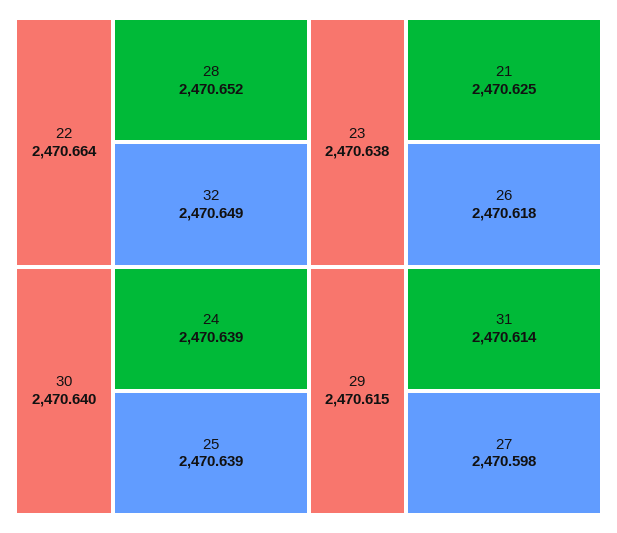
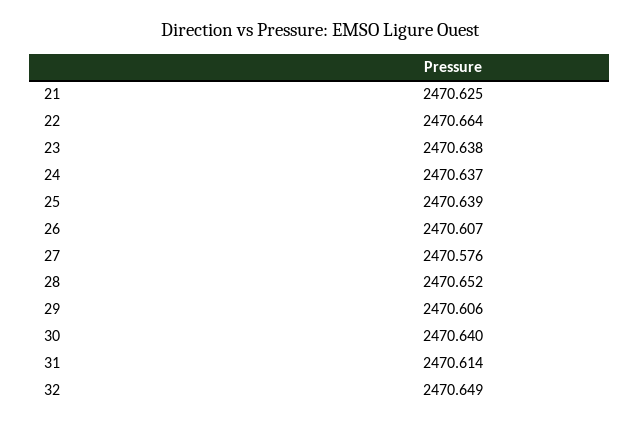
24: 2470.639 -> 2470.637
26: 2470.618 -> 2470.607
29: 2470.615 -> 2470.606
27: 2470.598 -> 2470.576

